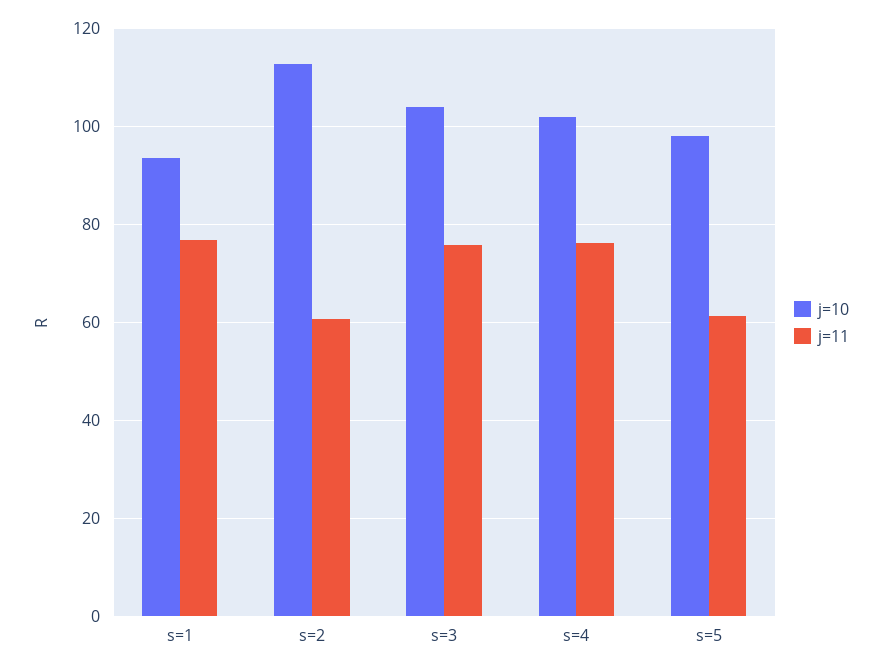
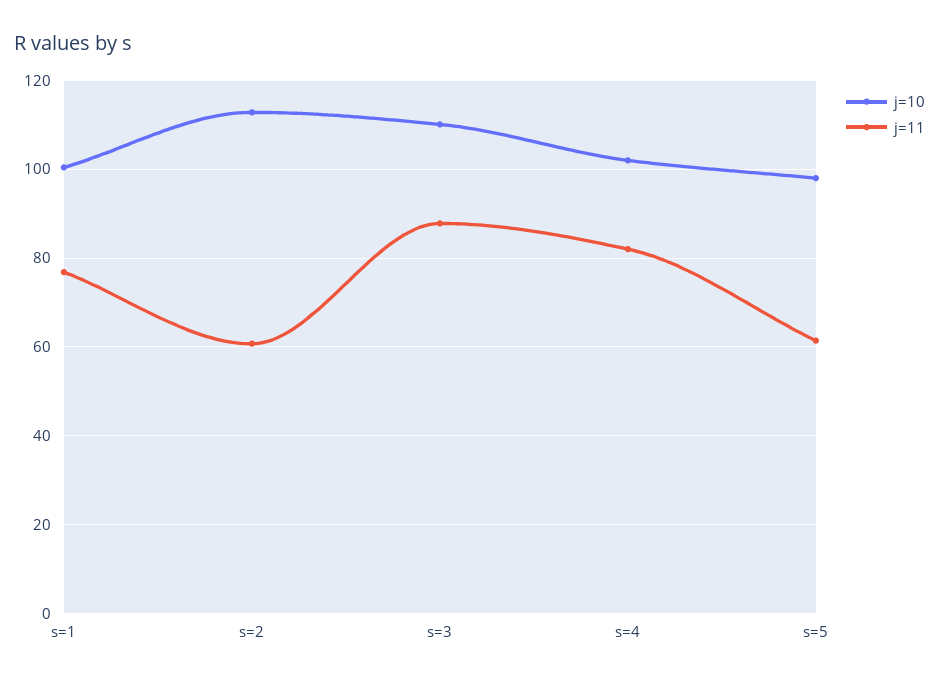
j=10, s=1: 94 -> 100
j=10, s=3: 104 -> 110
j=11, s=3: 76 -> 88
j=11, s=4: 76 -> 82

